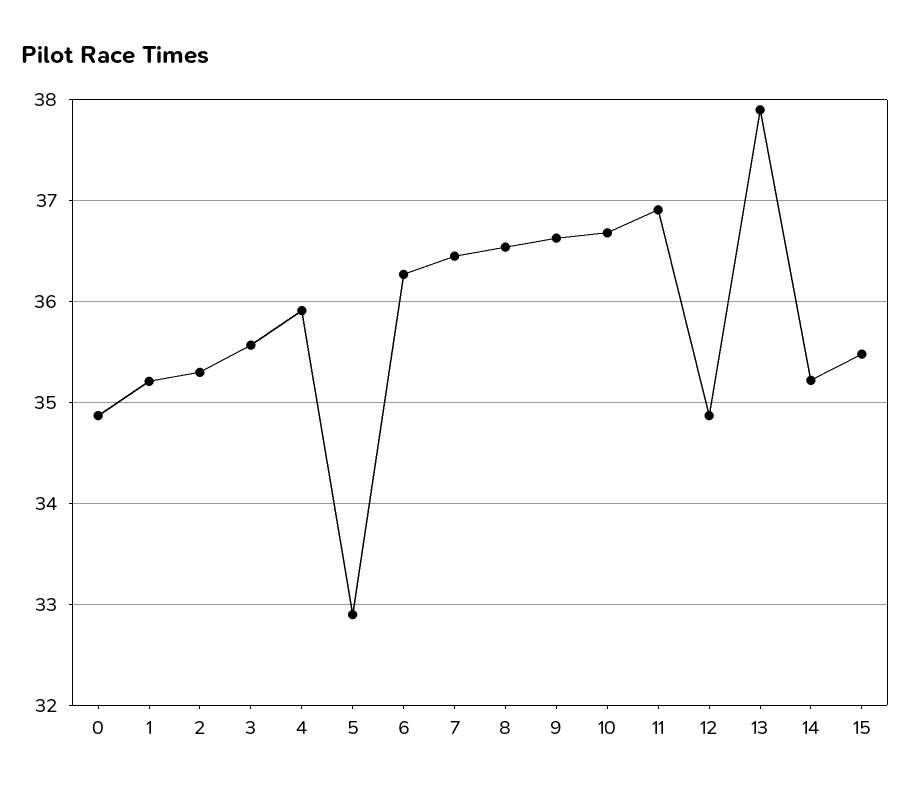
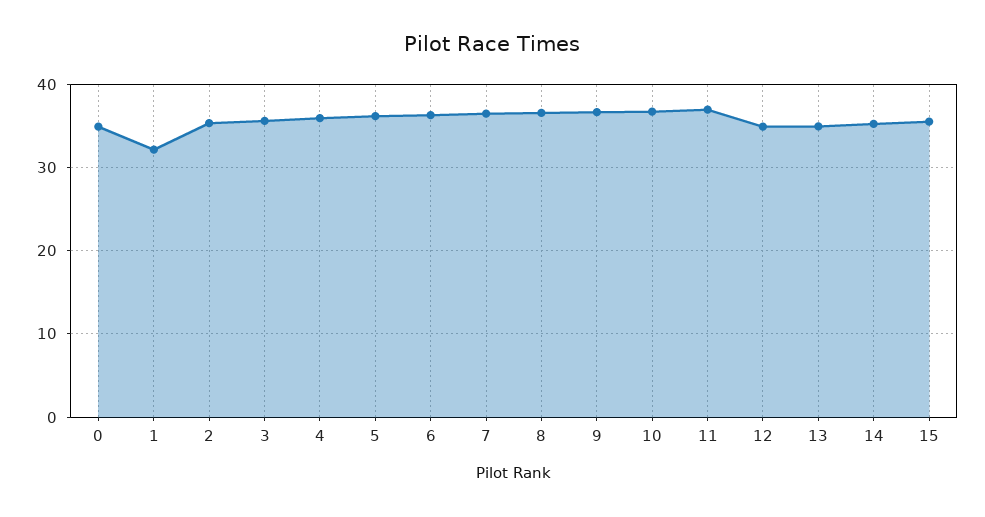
1: 35.2 -> 32
5: 32.9 -> 36
13: 37.9 -> 35

